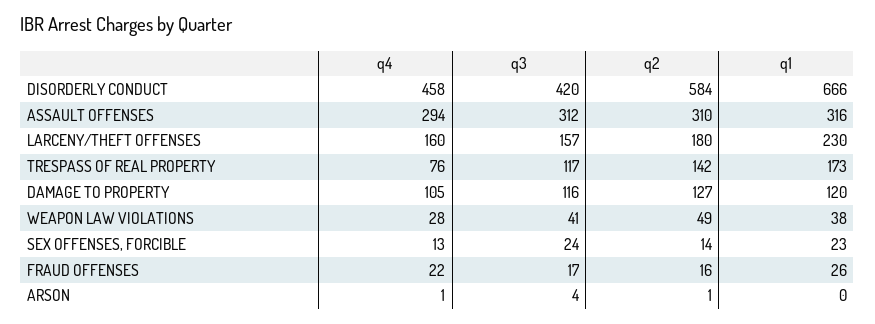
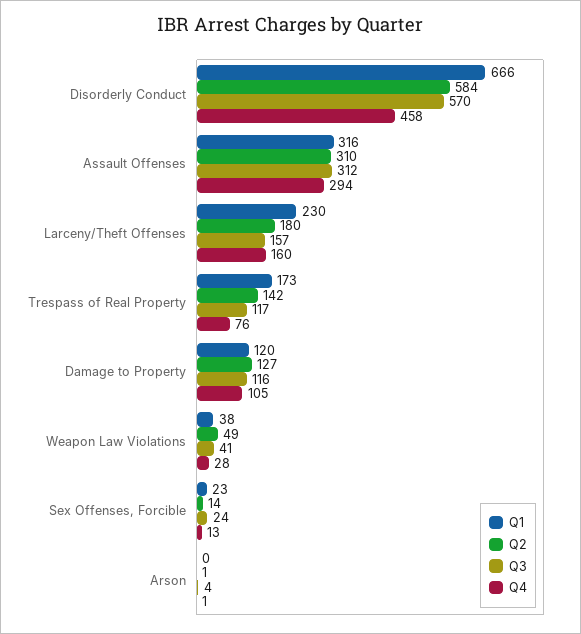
q3, DISORDERLY CONDUCT: 420 -> 570
q4, FRAUD OFFENSES: 22 -> none
q3, FRAUD OFFENSES: 17 -> none
q2, FRAUD OFFENSES: 16 -> none
q1, FRAUD OFFENSES: 26 -> none

